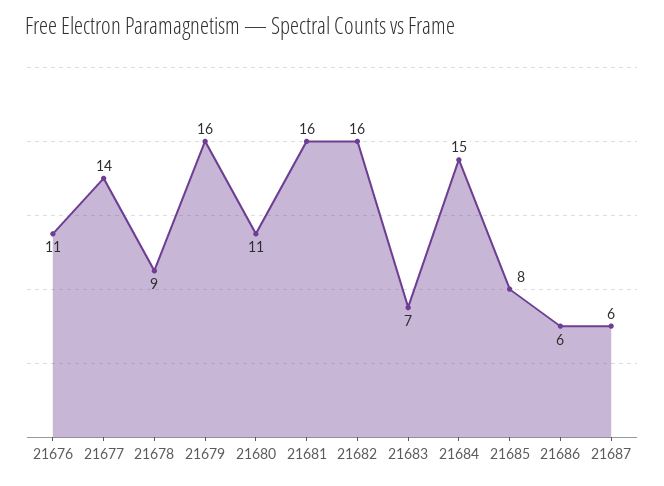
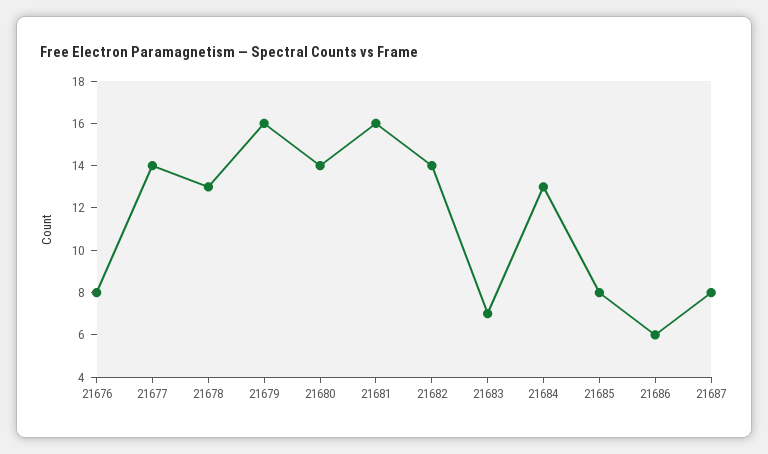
21676: 11 -> 8
21678: 9 -> 13
21680: 11 -> 14
21682: 16 -> 14
21684: 15 -> 13
21687: 6 -> 8

